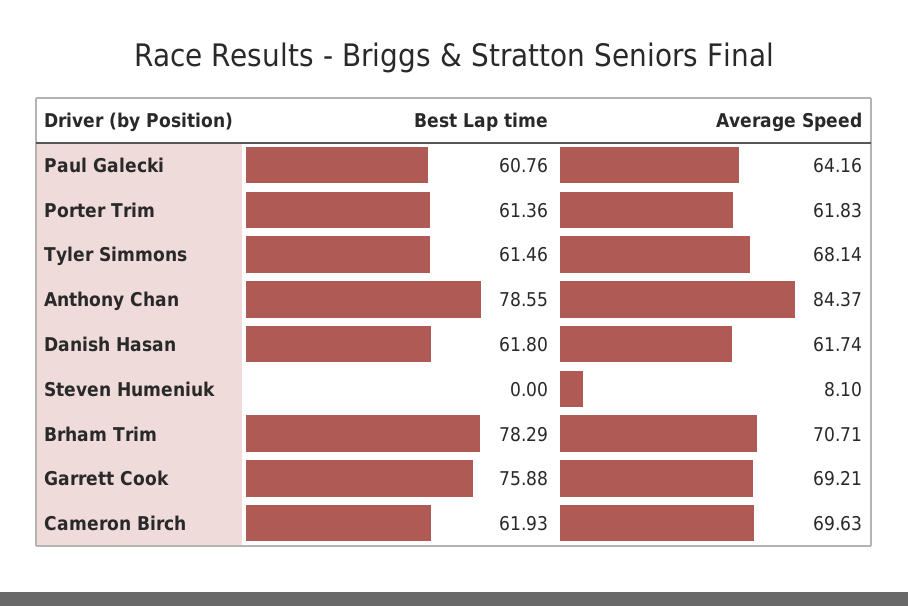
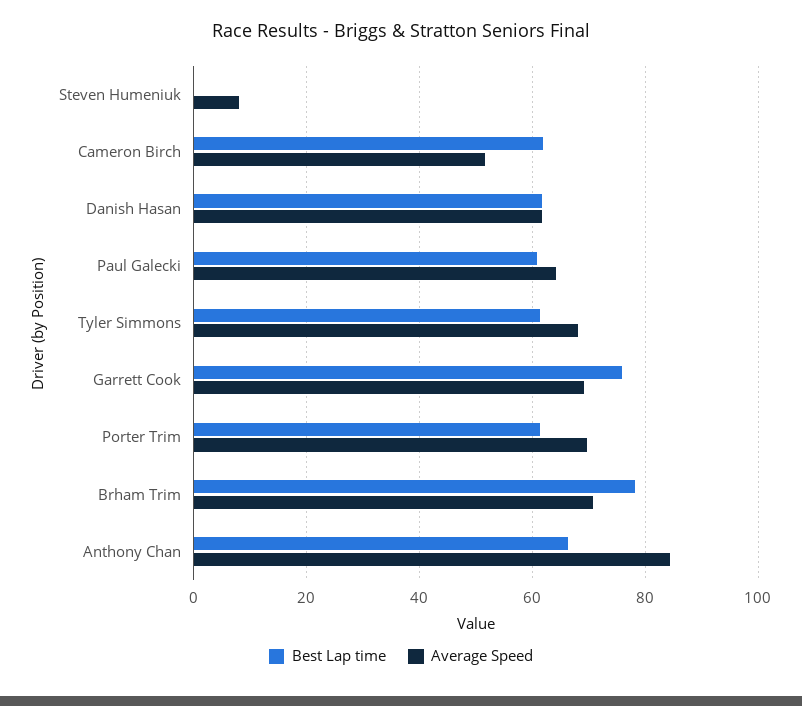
Average Speed, Porter Trim: 61.83 -> 70
Best Lap time, Anthony Chan: 78.55 -> 66
Average Speed, Cameron Birch: 69.63 -> 52

